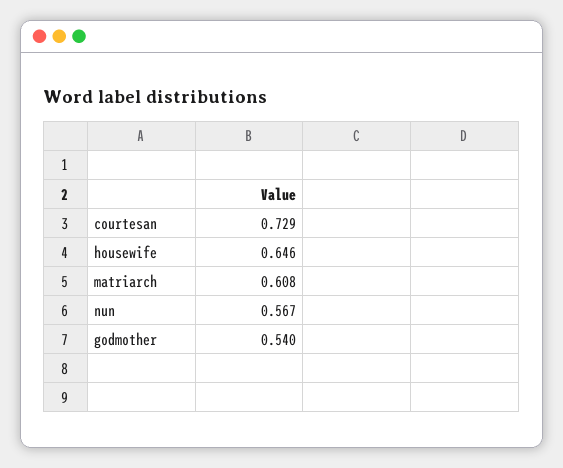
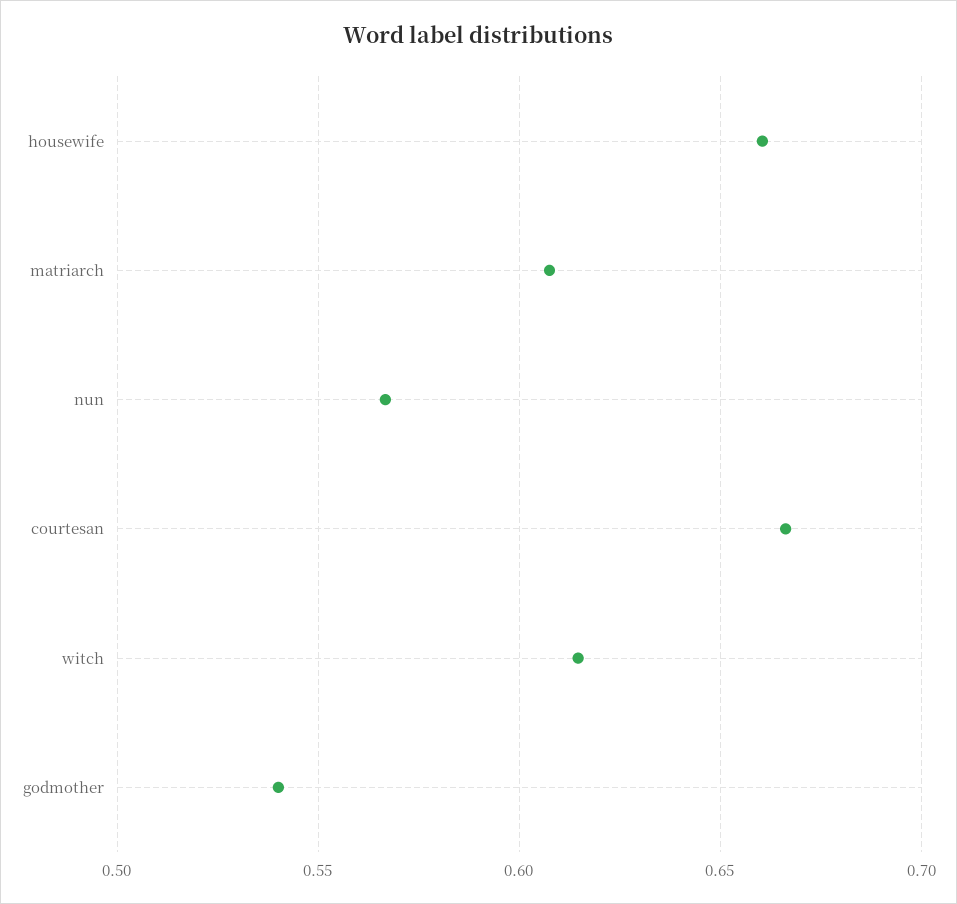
courtesan: 0.729 -> 0.665
housewife: 0.646 -> 0.66
witch: none -> 0.615

